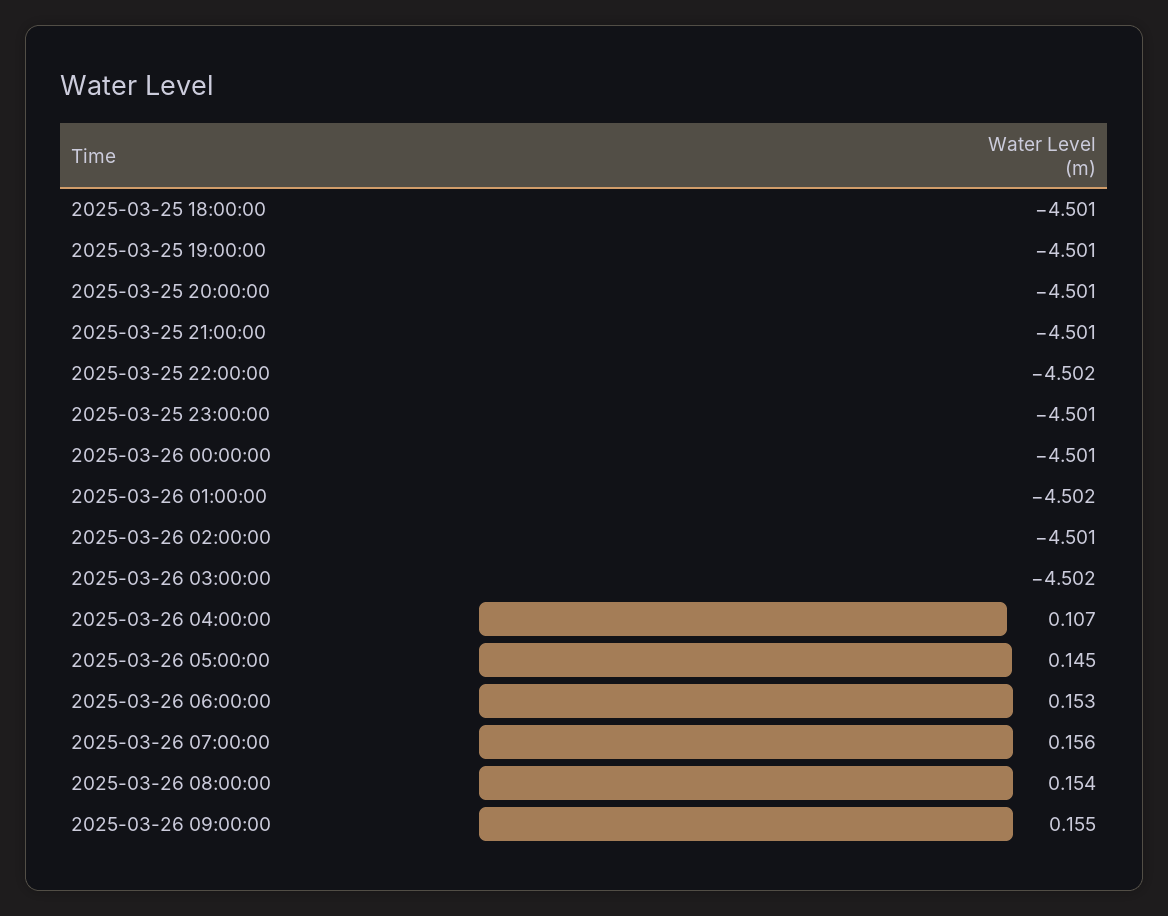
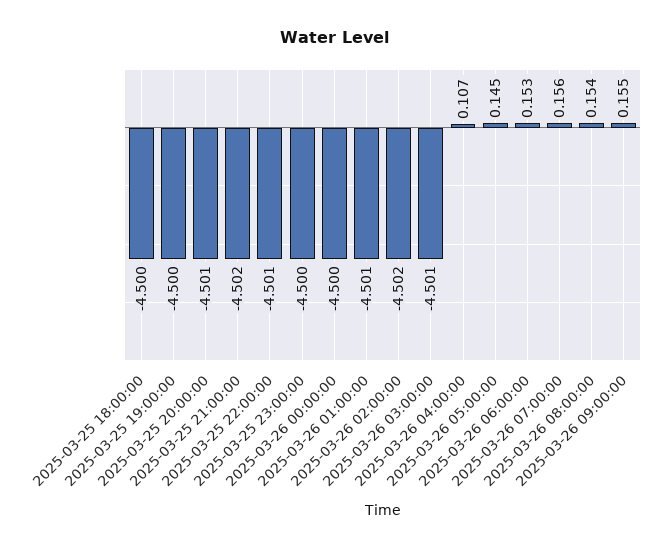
2025-03-25 18:00:00: -4.501 -> -4.5
2025-03-25 19:00:00: -4.501 -> -4.5
2025-03-25 21:00:00: -4.501 -> -4.502
2025-03-25 22:00:00: -4.502 -> -4.501
2025-03-25 23:00:00: -4.501 -> -4.5
2025-03-26 00:00:00: -4.501 -> -4.5
2025-03-26 01:00:00: -4.502 -> -4.501
2025-03-26 02:00:00: -4.501 -> -4.502
2025-03-26 03:00:00: -4.502 -> -4.501

